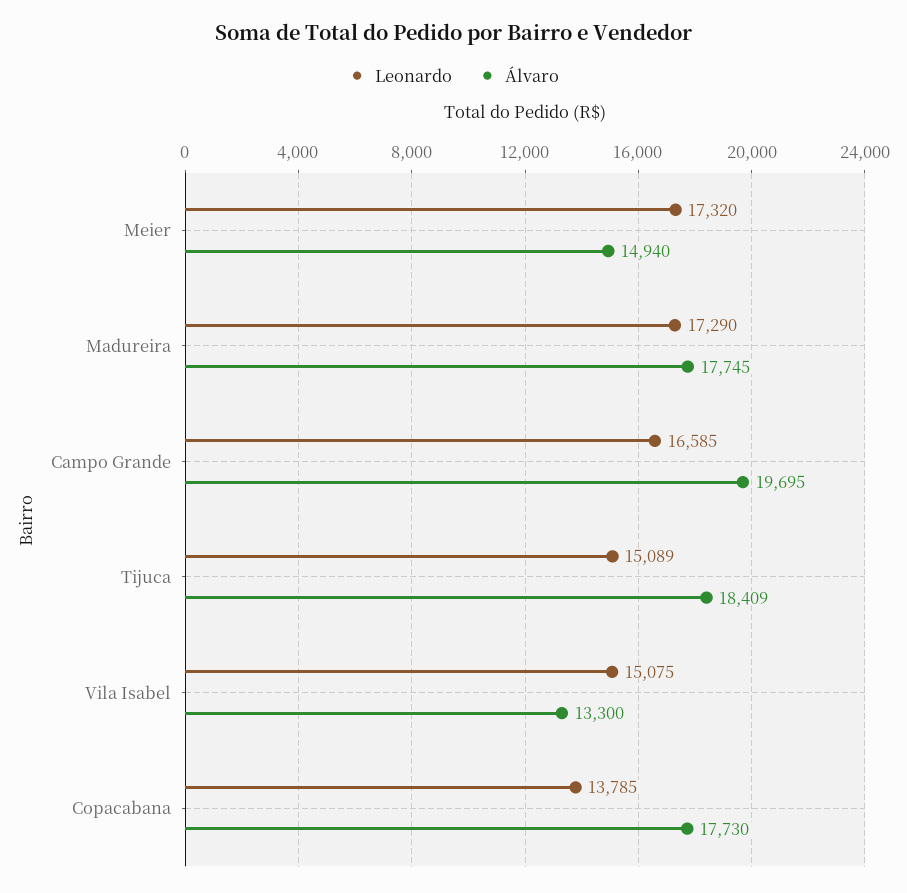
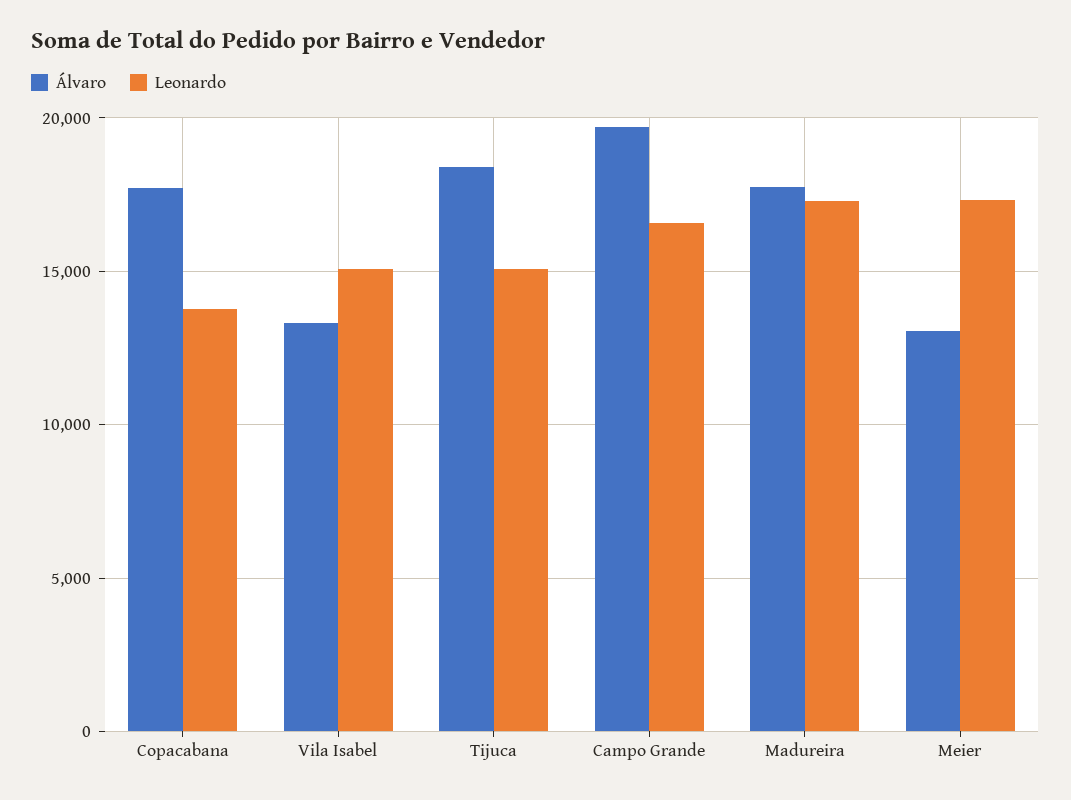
Álvaro, Meier: 14940 -> 13000

